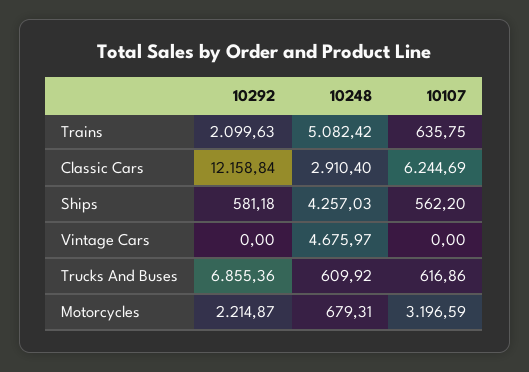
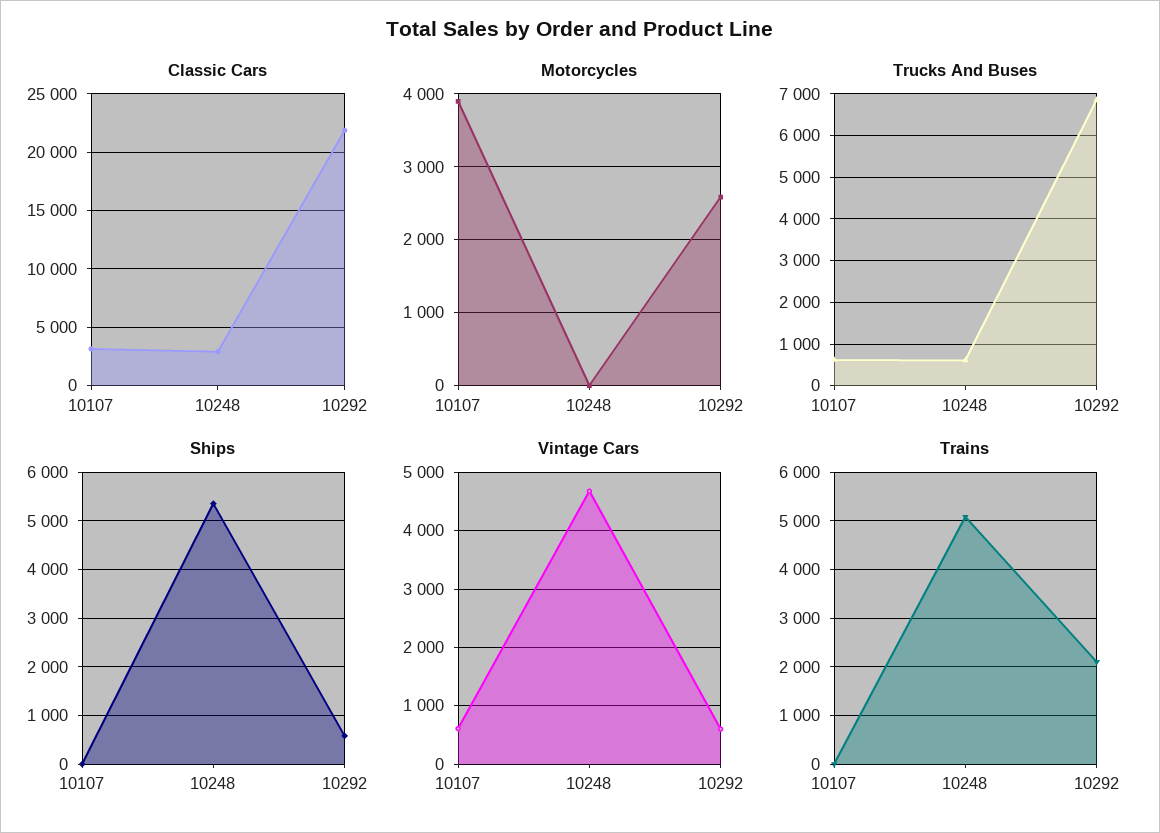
Trains, 10107: 635.75 -> 0
Classic Cars, 10292: 12158.84 -> 22000
Classic Cars, 10107: 6244.69 -> 3000
Ships, 10248: 4257.03 -> 5400
Ships, 10107: 562.2 -> 0
Vintage Cars, 10292: 0 -> 600
Vintage Cars, 10107: 0 -> 600
Motorcycles, 10292: 2214.87 -> 2600
Motorcycles, 10248: 679.31 -> 0
Motorcycles, 10107: 3196.59 -> 3900

